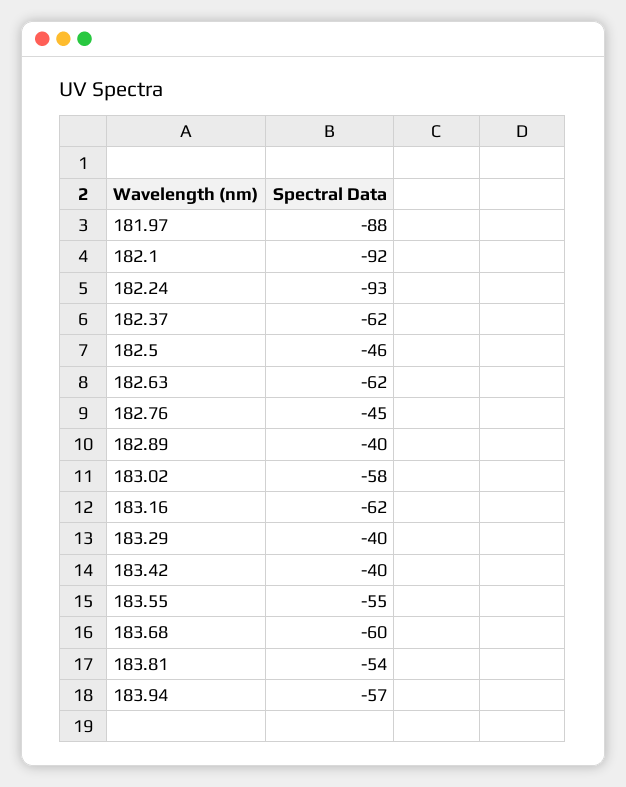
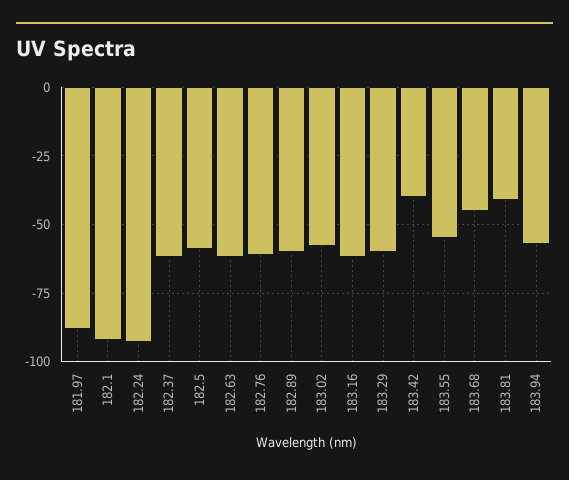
182.5: -46 -> -60
182.76: -45 -> -60
182.89: -40 -> -60
183.29: -40 -> -60
183.68: -60 -> -45
183.81: -54 -> -40

